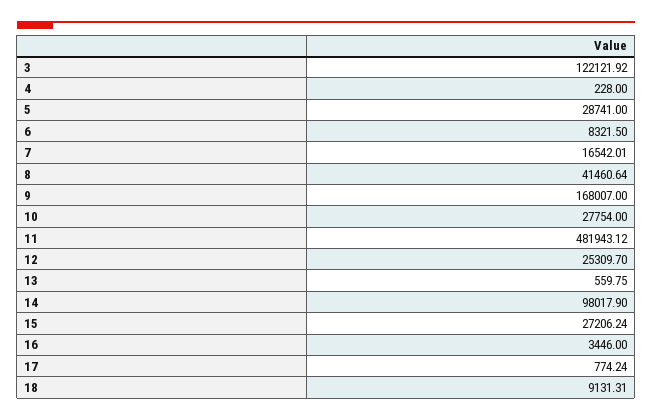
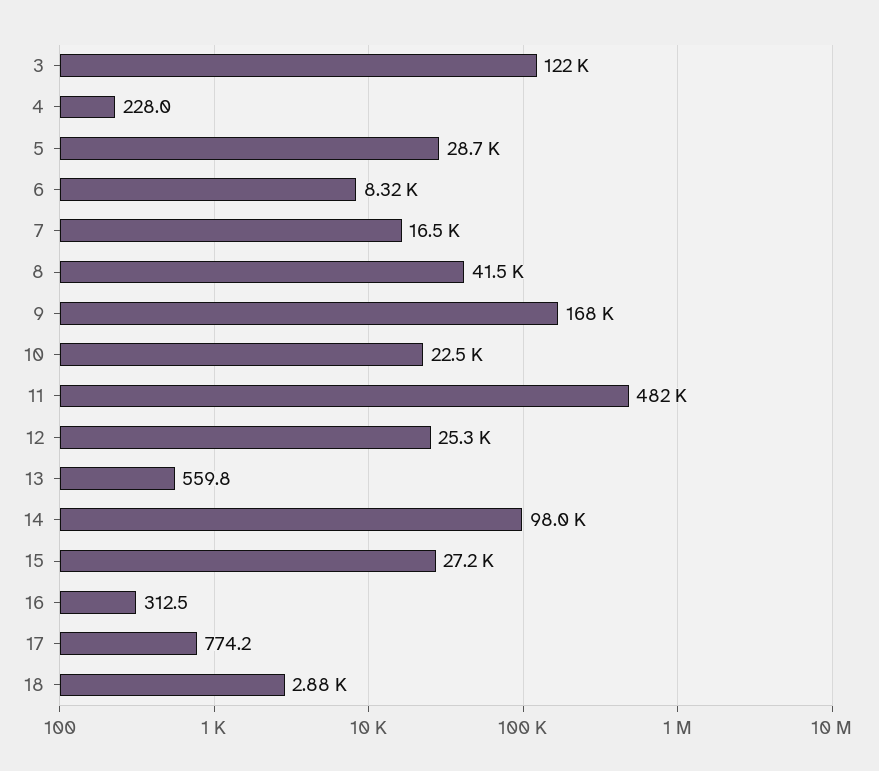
10: 27754 -> 22500
16: 3446 -> 312.5
18: 9131.31 -> 2880

